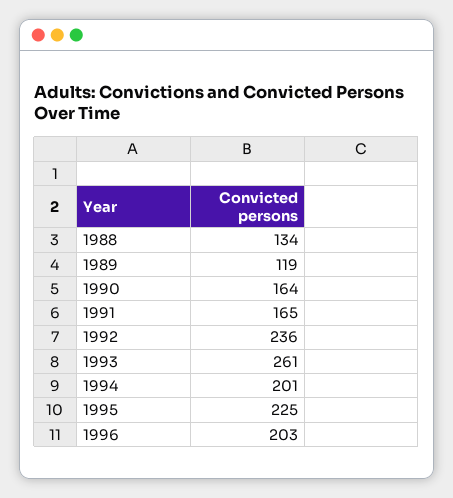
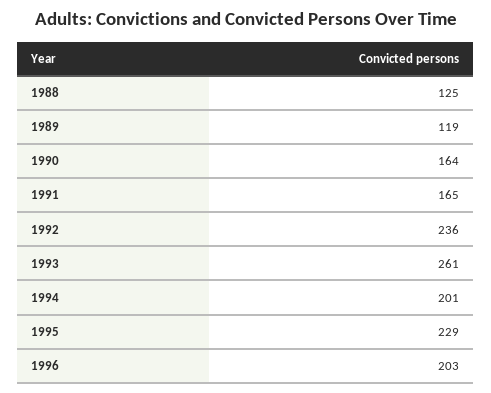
1988: 134 -> 125
1995: 225 -> 229

